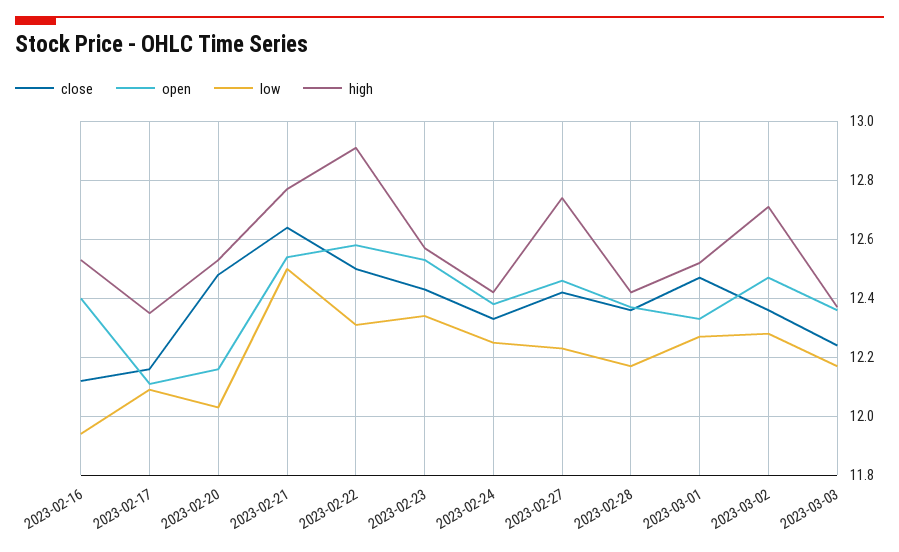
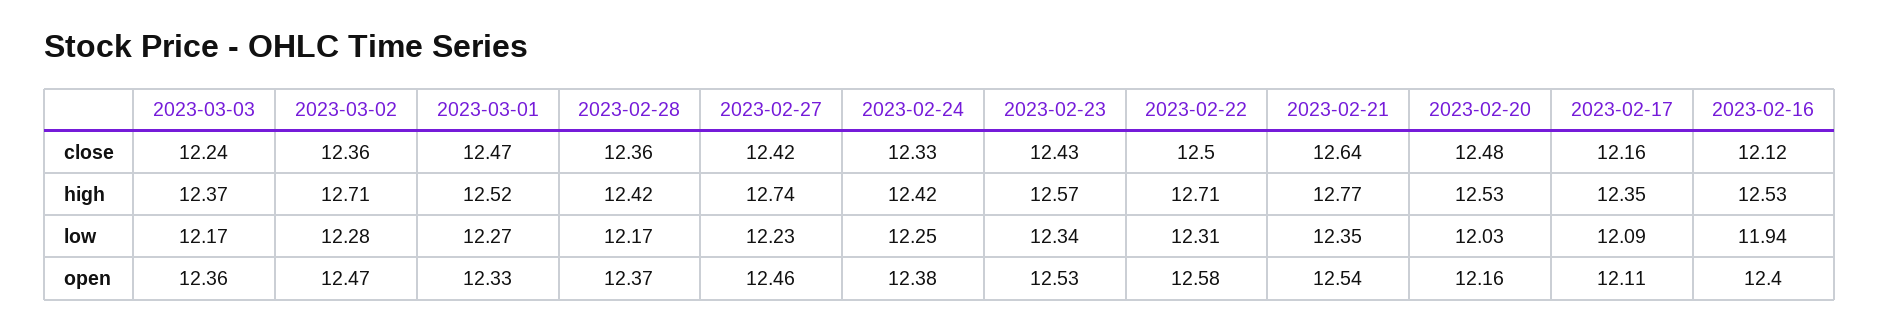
low, 2023-02-21: 12.5 -> 12.35
high, 2023-02-22: 12.9 -> 12.71

